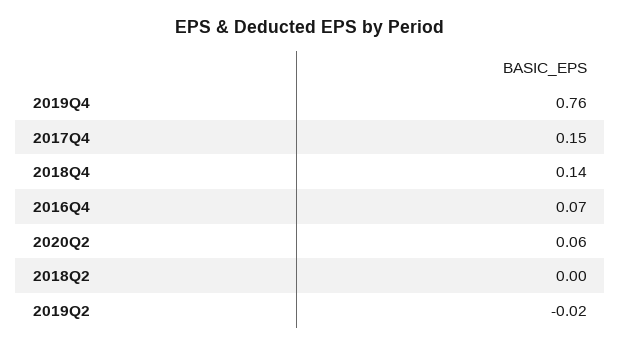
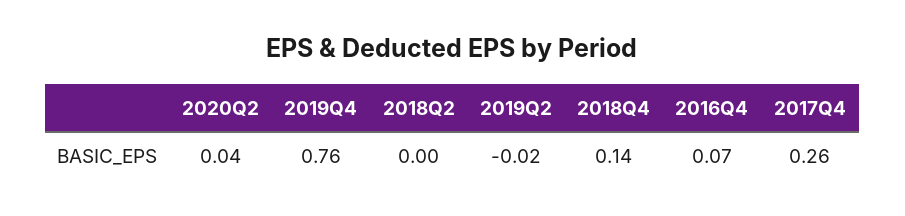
2017Q4: 0.15 -> 0.26
2020Q2: 0.06 -> 0.04

